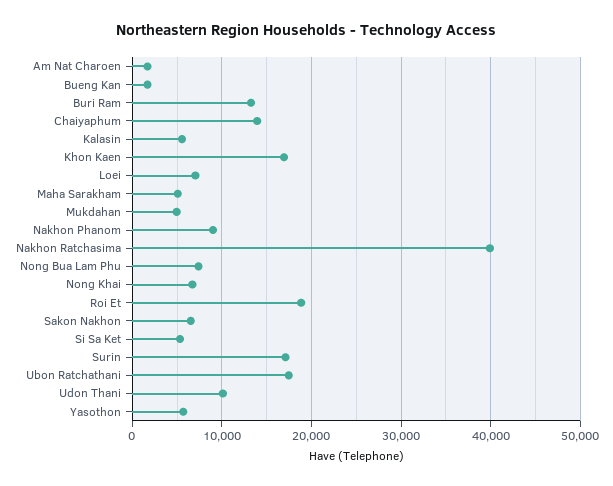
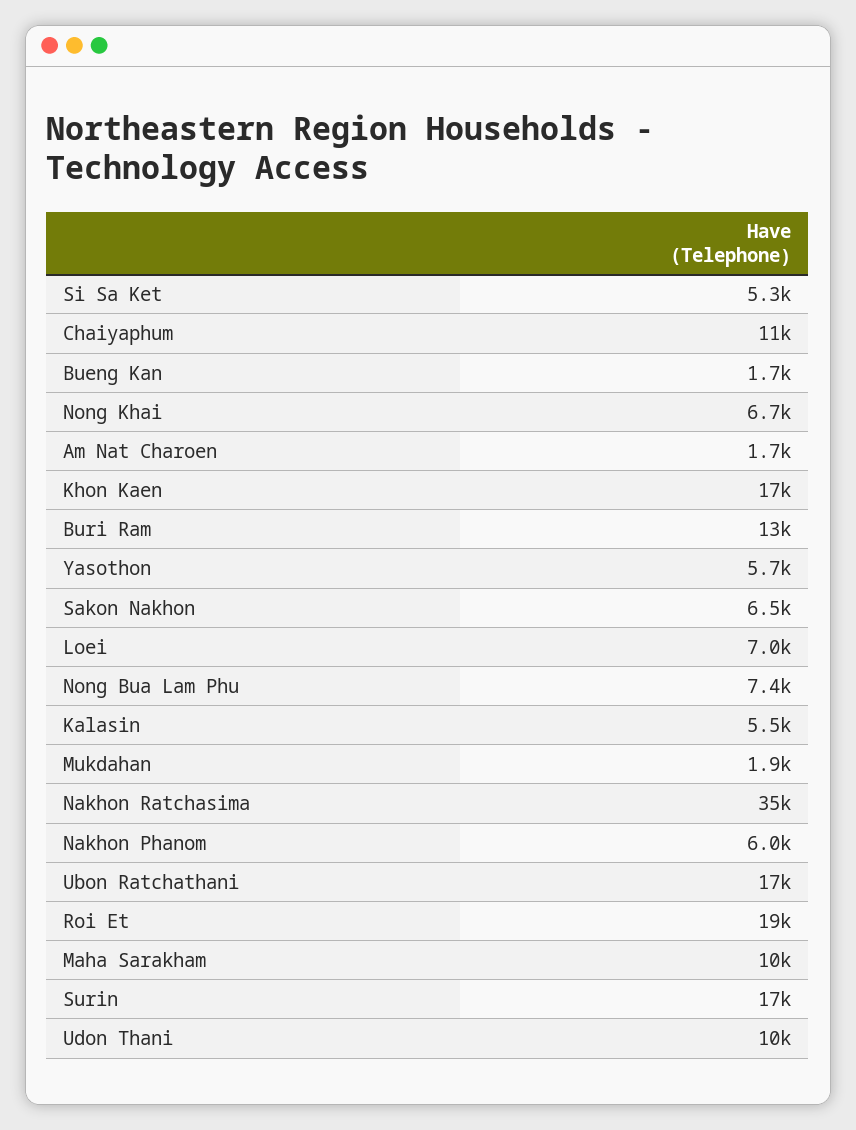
Chaiyaphum: 14000 -> 11000
Maha Sarakham: 5000 -> 10000
Mukdahan: 5000 -> 1900
Nakhon Phanom: 9000 -> 6000
Nakhon Ratchasima: 40000 -> 35000

